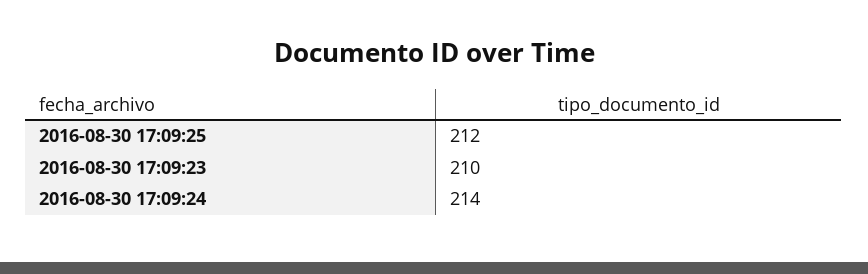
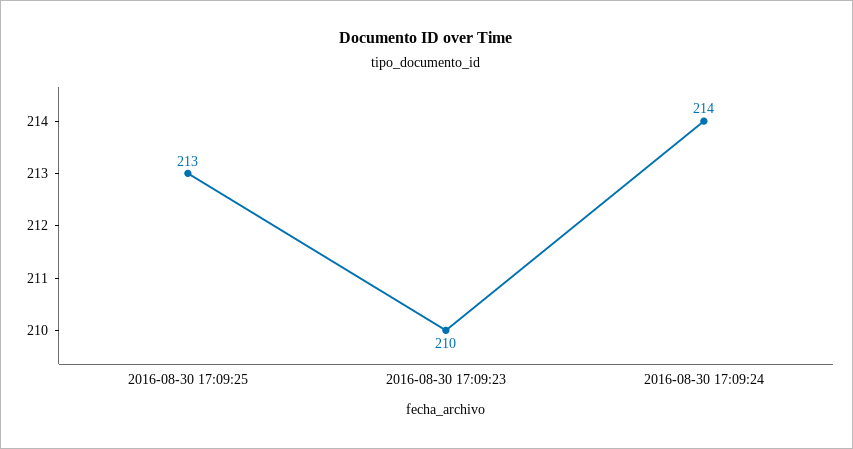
2016-08-30 17:09:25: 212 -> 213

